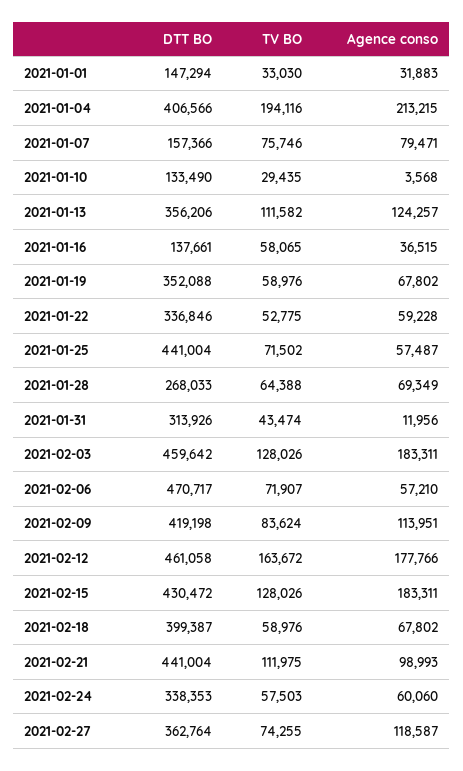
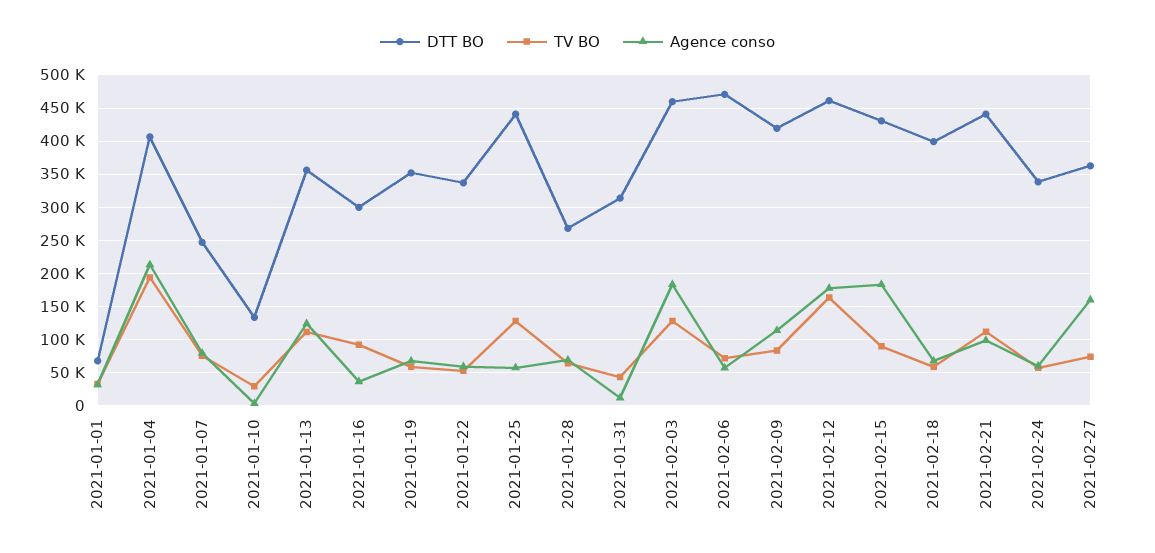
DTT BO, 2021-01-01: 147294 -> 70000
DTT BO, 2021-01-07: 157366 -> 250000
DTT BO, 2021-01-16: 137661 -> 300000
TV BO, 2021-01-16: 58065 -> 90000
TV BO, 2021-01-25: 71502 -> 130000
TV BO, 2021-02-15: 128026 -> 90000
Agence conso, 2021-02-27: 118587 -> 160000

